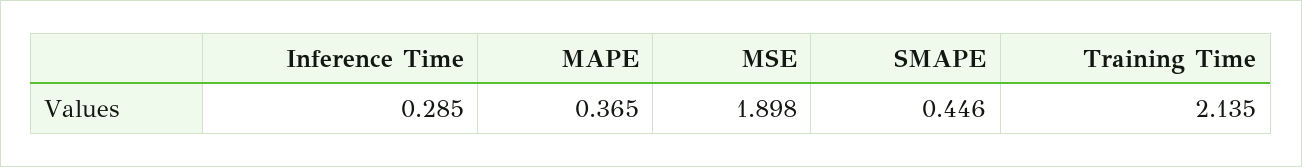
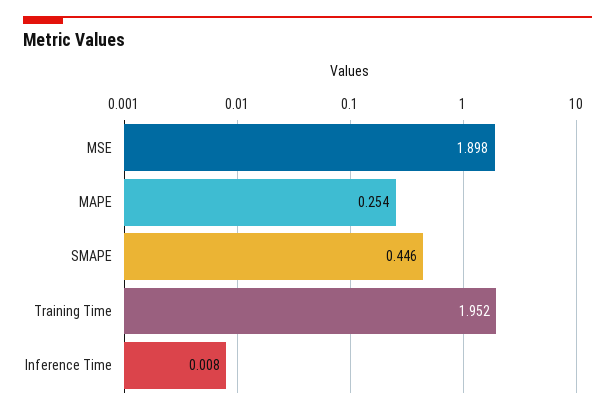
Inference Time: 0.285 -> 0.008
MAPE: 0.365 -> 0.254
Training Time: 2.135 -> 1.952

